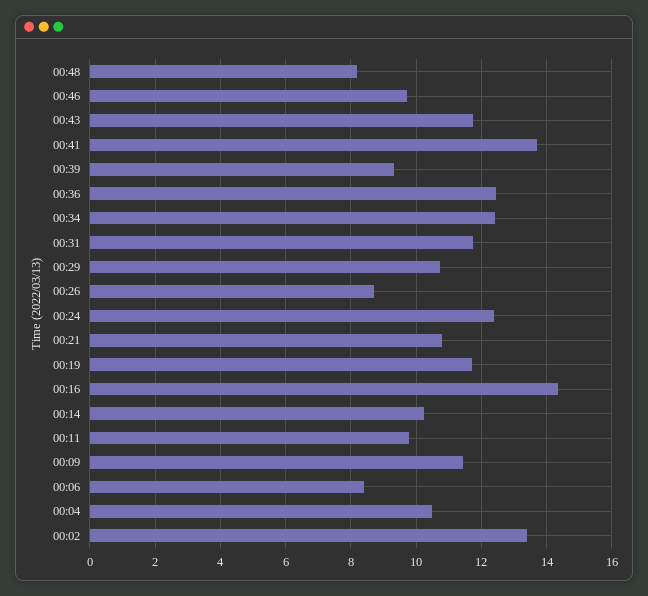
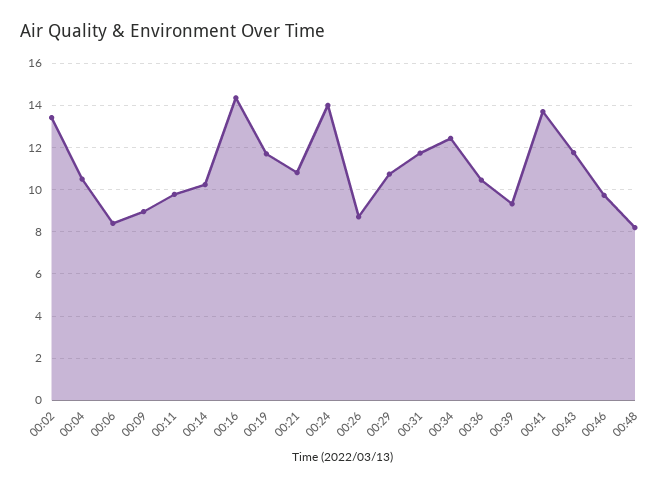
00:36: 12.4 -> 10.5
00:24: 12.4 -> 14
00:09: 11.4 -> 9

